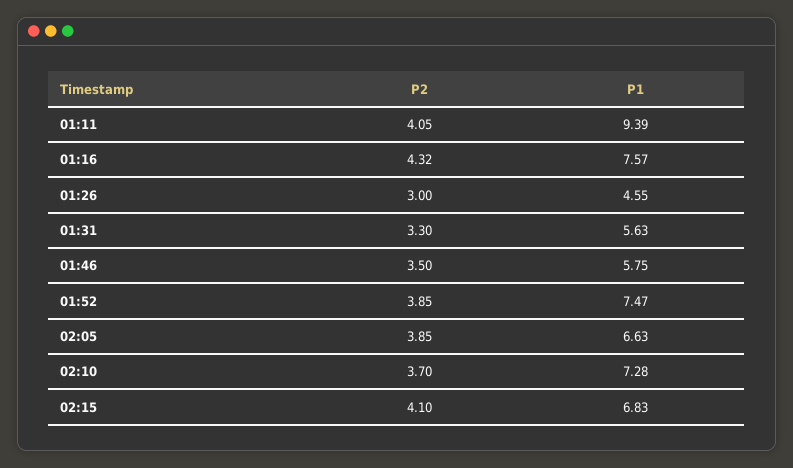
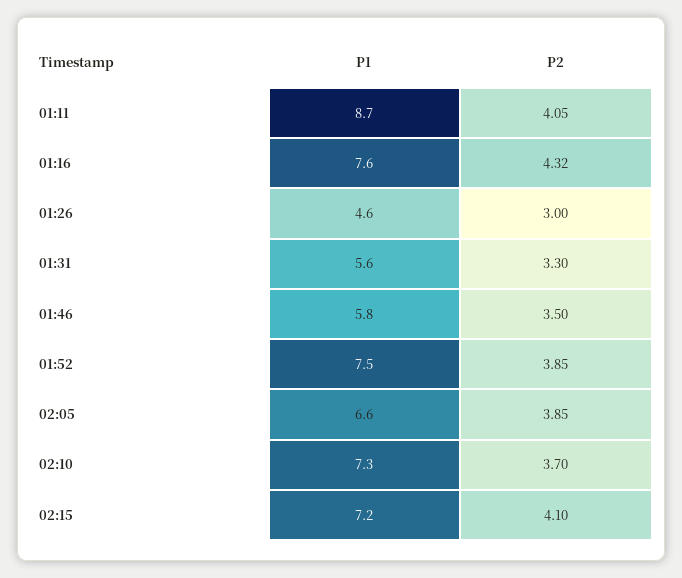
P1, 01:11: 9.39 -> 8.7
P1, 02:15: 6.83 -> 7.2

